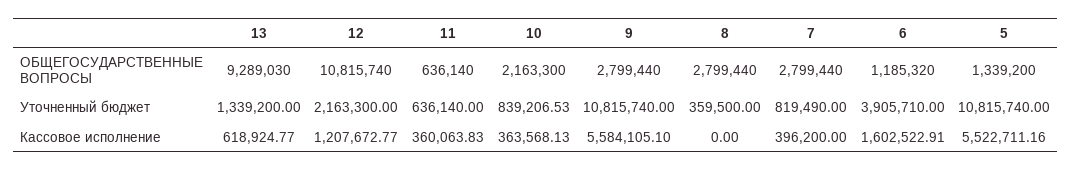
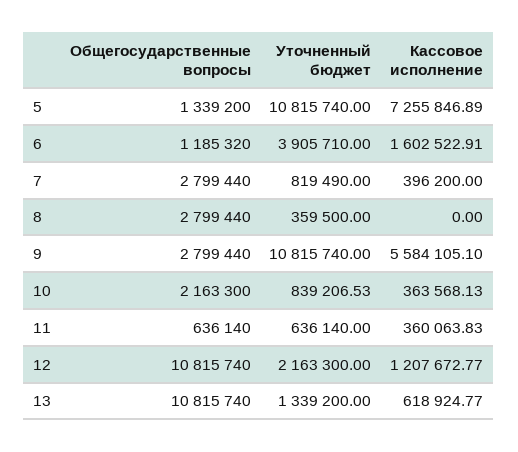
13, ОБЩЕГОСУДАРСТВЕННЫЕ ВОПРОСЫ: 9289030 -> 10815740
5, Кассовое исполнение: 5522711.16 -> 7255846.89

